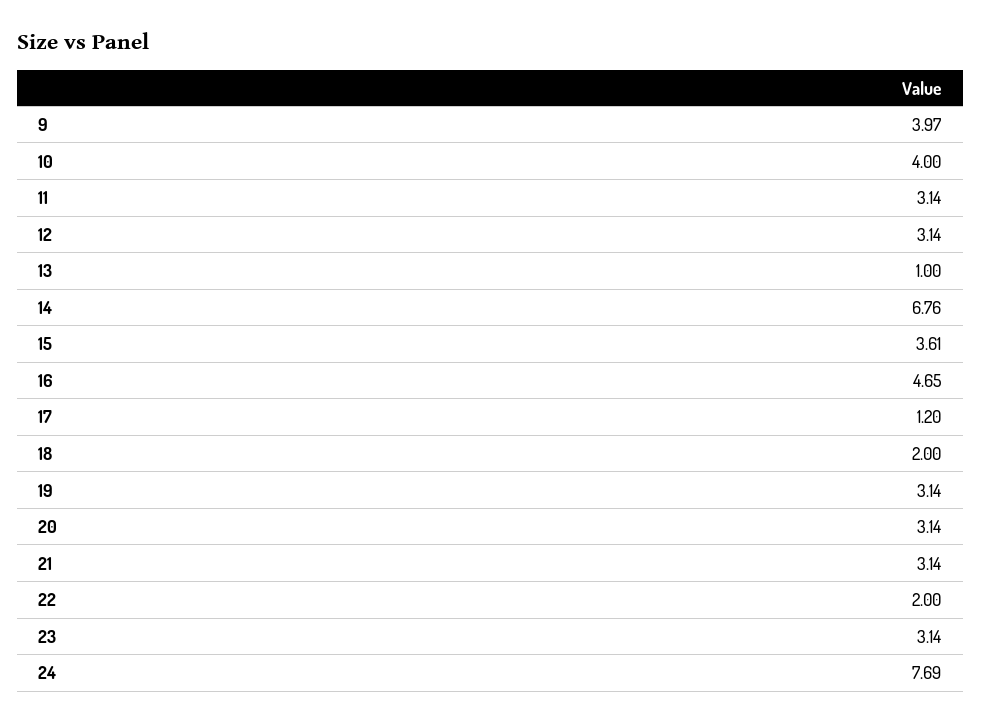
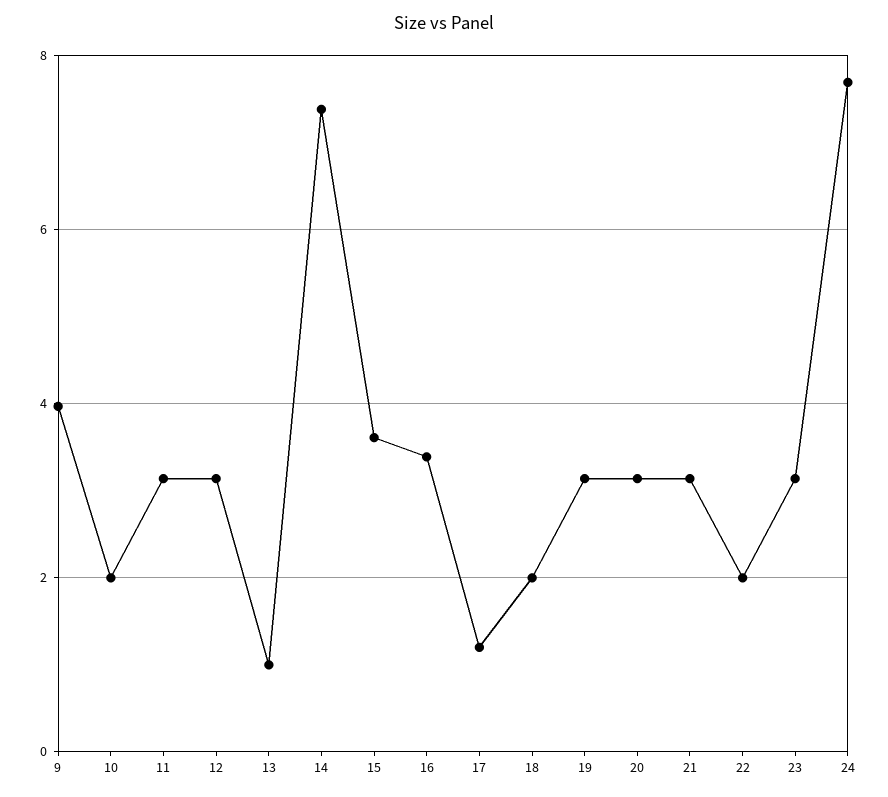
10: 4 -> 2
14: 6.76 -> 7.4
16: 4.65 -> 3.4

